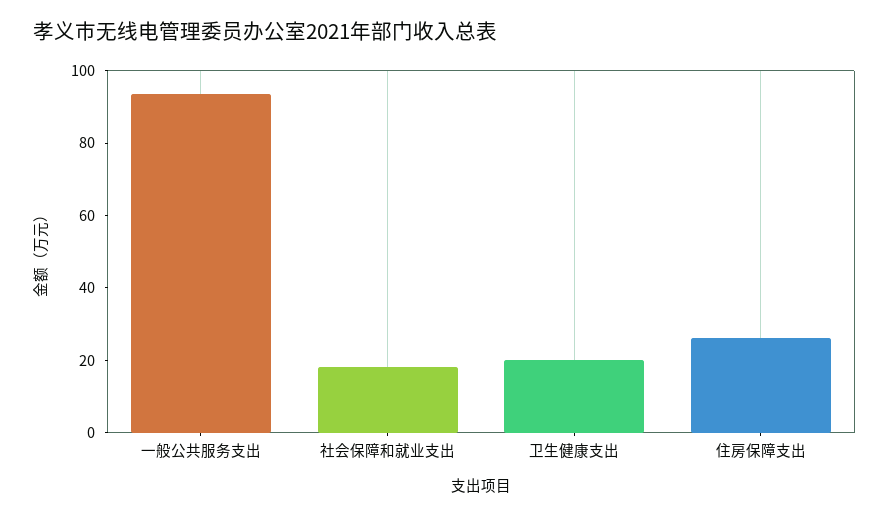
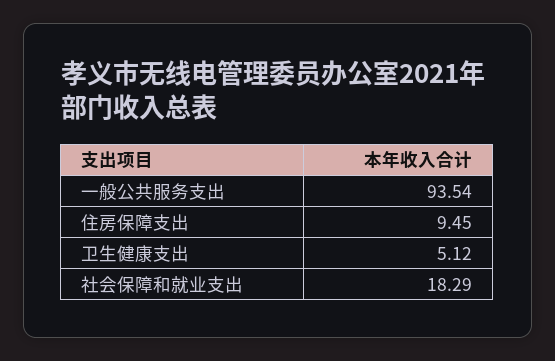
卫生健康支出: 20 -> 5.12
住房保障支出: 25 -> 9.45

